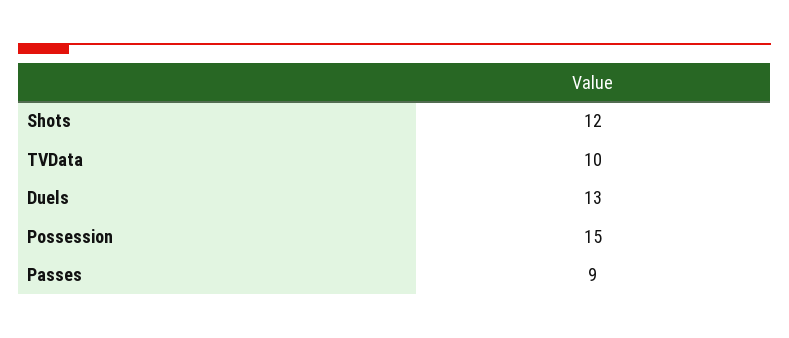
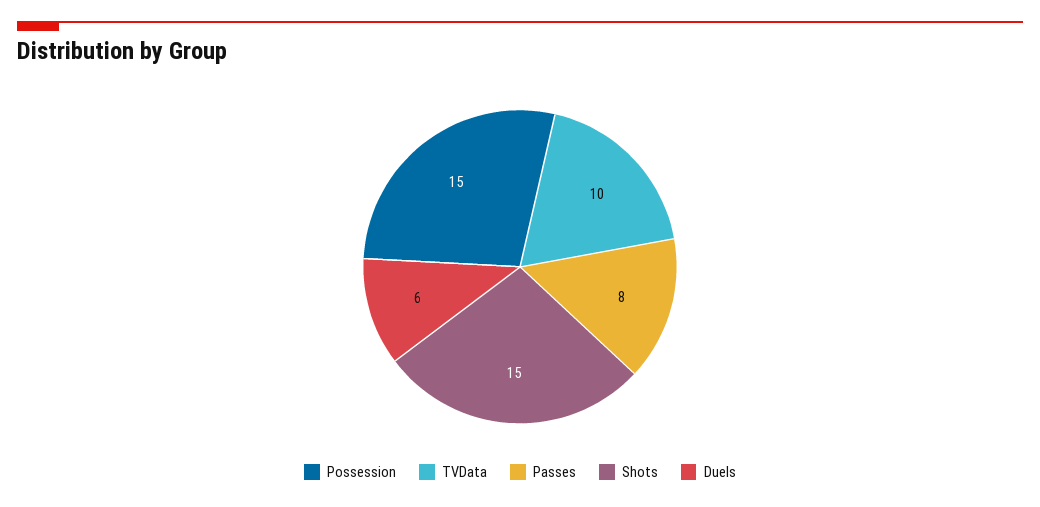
Shots: 12 -> 15
Duels: 13 -> 6
Passes: 9 -> 8

